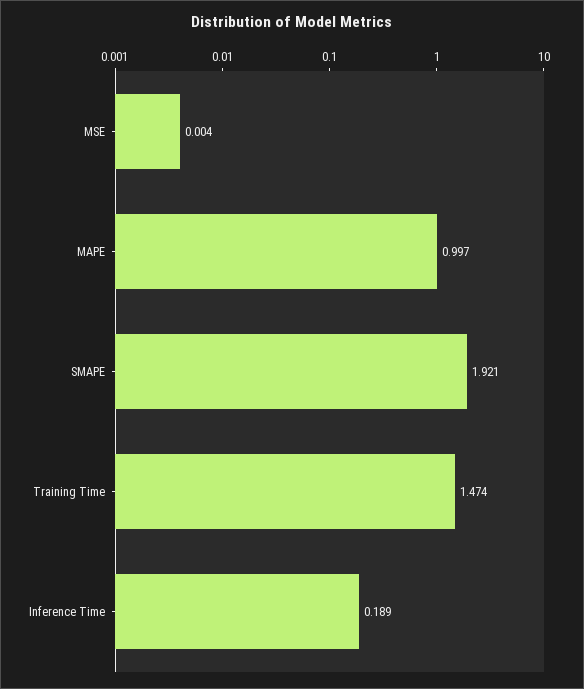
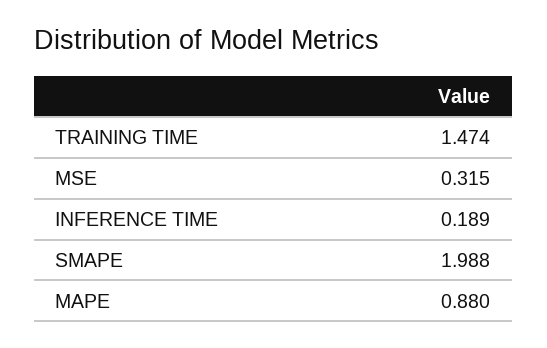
MSE: 0.004 -> 0.315
MAPE: 0.997 -> 0.88
SMAPE: 1.921 -> 1.988

